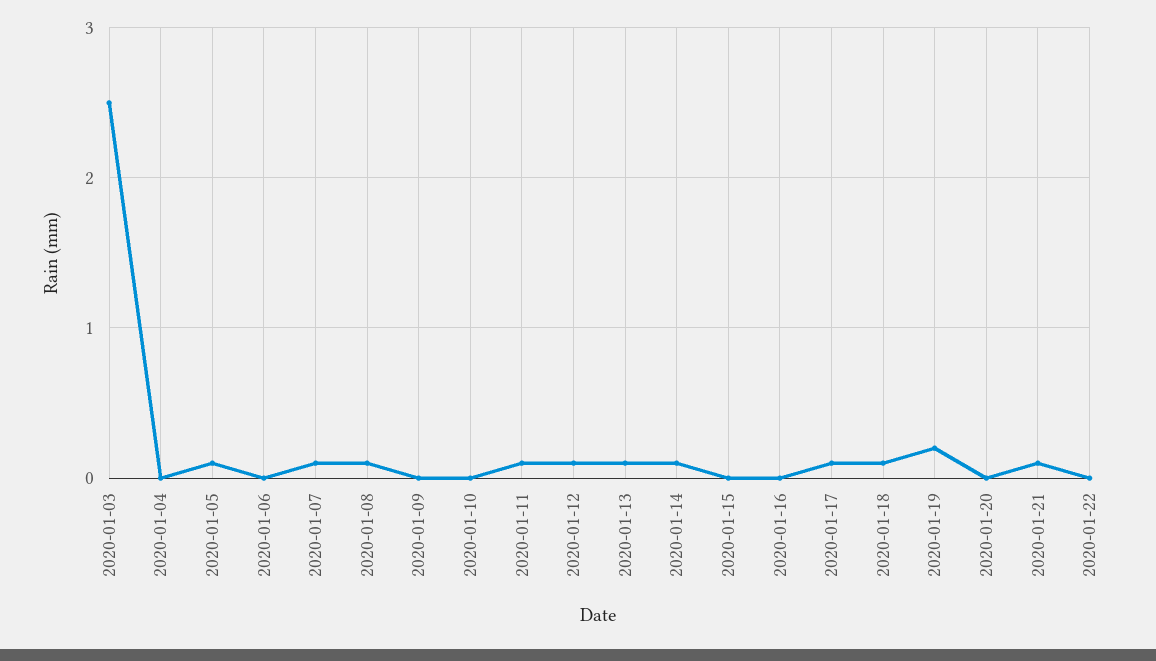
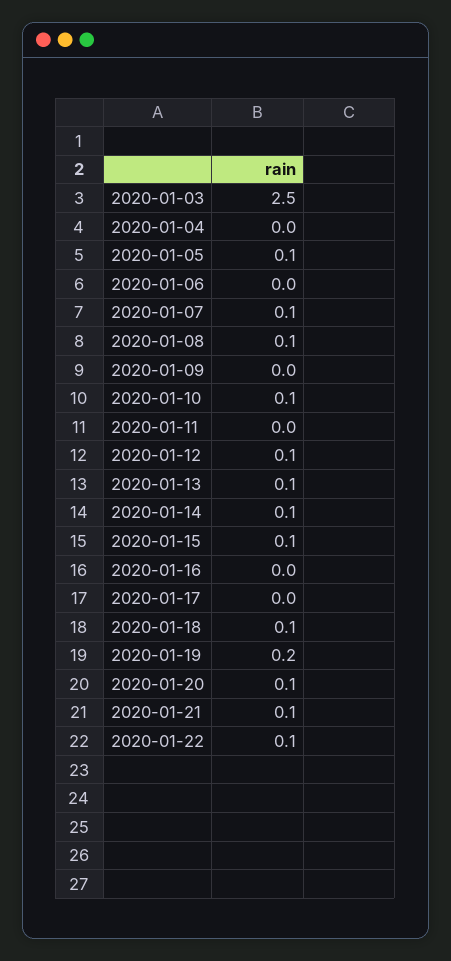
2020-01-10: 0 -> 0.1
2020-01-11: 0.1 -> 0
2020-01-15: 0 -> 0.1
2020-01-17: 0.1 -> 0
2020-01-20: 0 -> 0.1
2020-01-22: 0 -> 0.1

